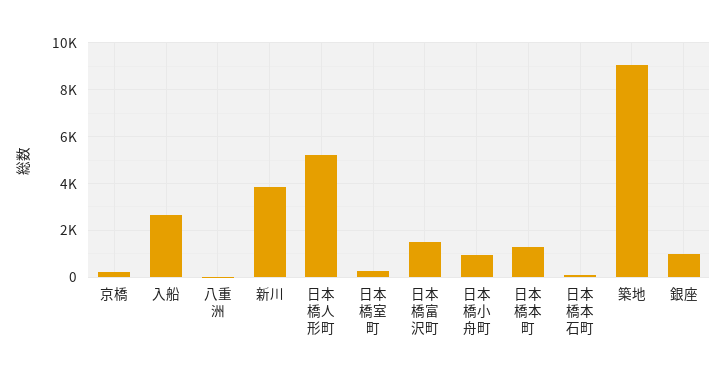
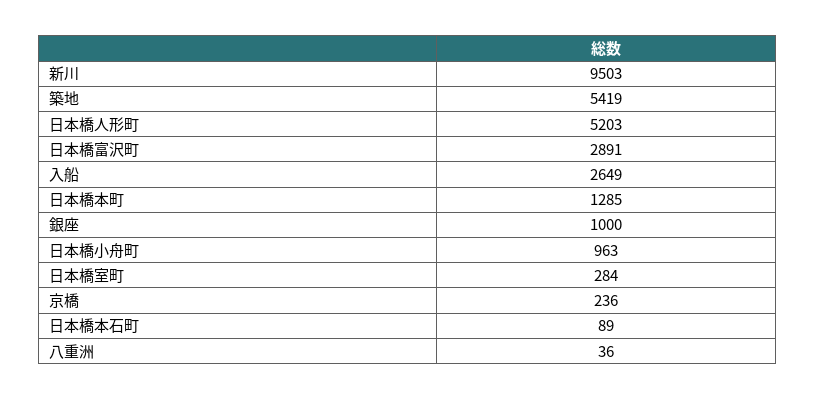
新川: 4000 -> 9503
日本橋富沢町: 1500 -> 2891
築地: 9000 -> 5419

